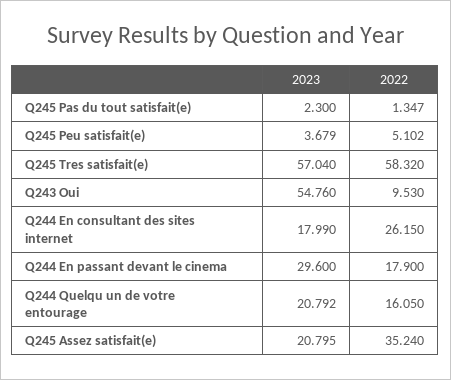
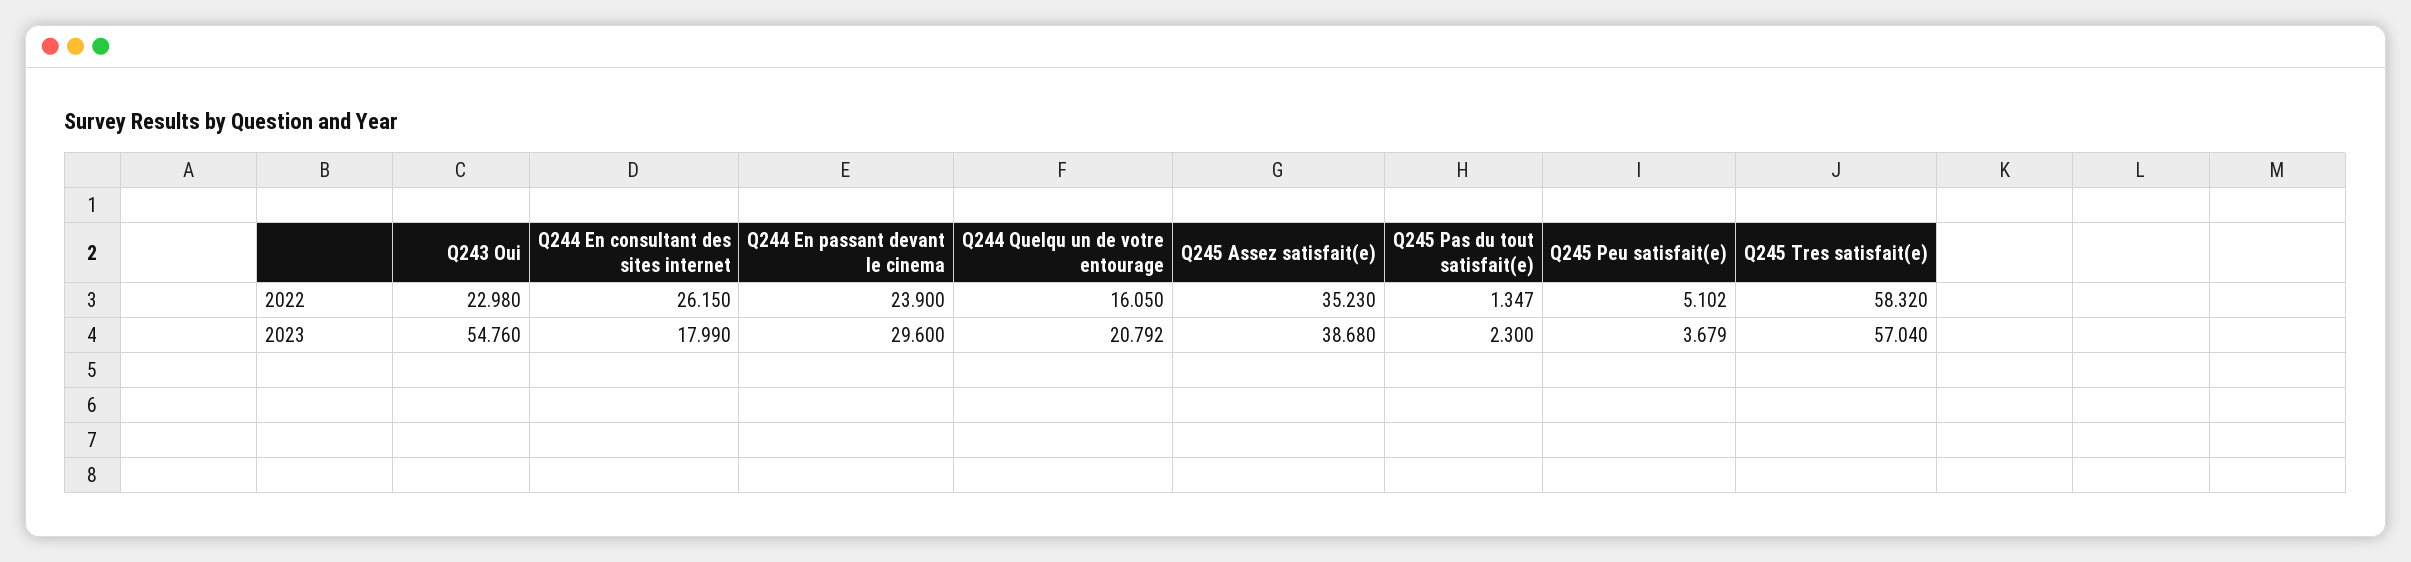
2022, Q243 Oui: 9.53 -> 22.98
2022, Q244 En passant devant le cinema: 17.9 -> 23.9
2023, Q245 Assez satisfait(e): 20.795 -> 38.68
2022, Q245 Assez satisfait(e): 35.24 -> 35.23

